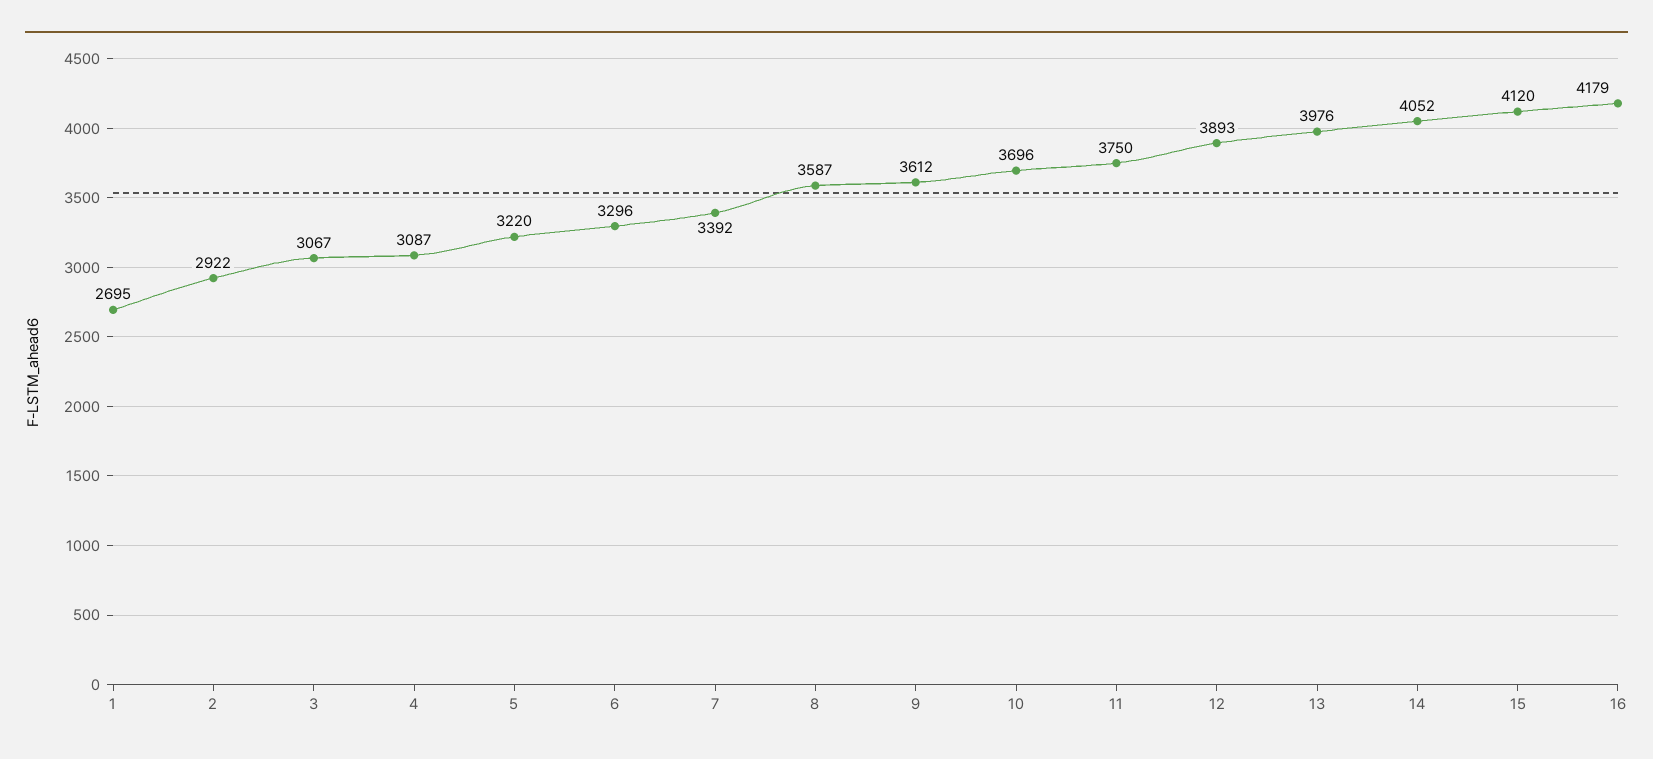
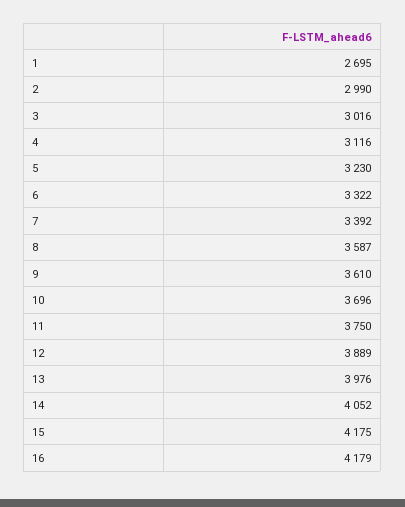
2: 2922 -> 2990
3: 3067 -> 3016
4: 3087 -> 3116
5: 3220 -> 3230
6: 3296 -> 3322
9: 3612 -> 3610
12: 3893 -> 3889
15: 4120 -> 4175

